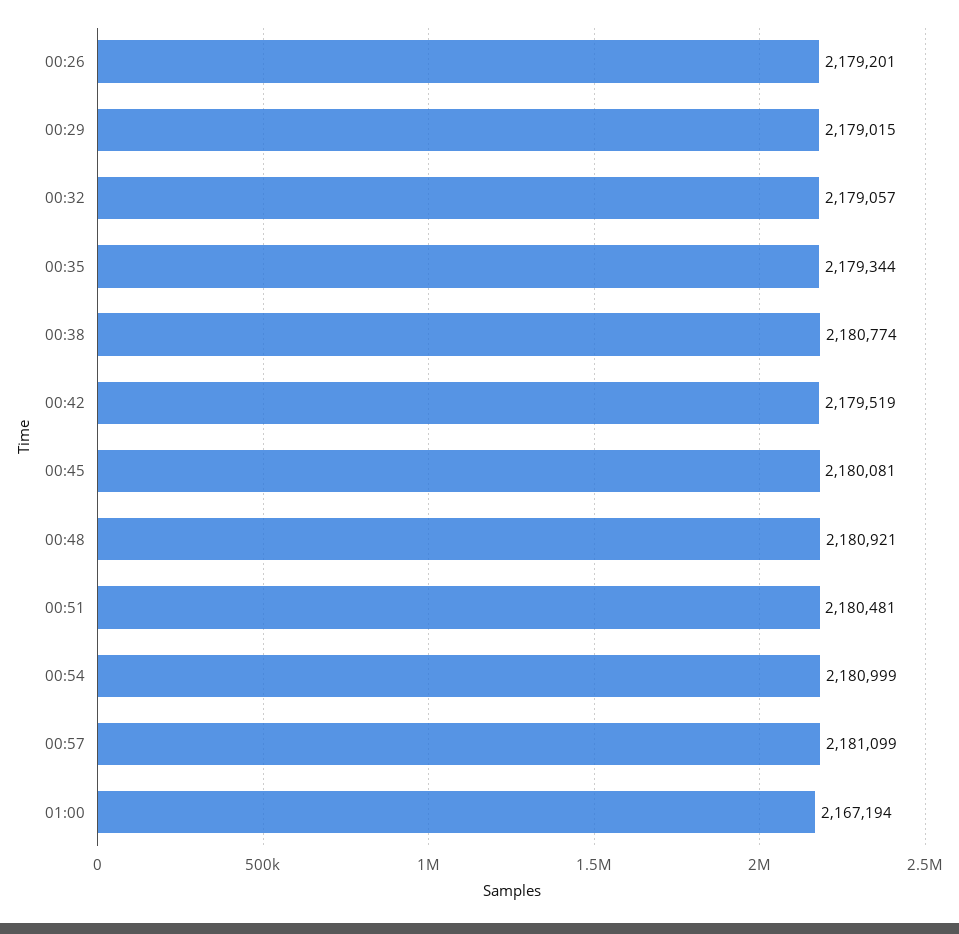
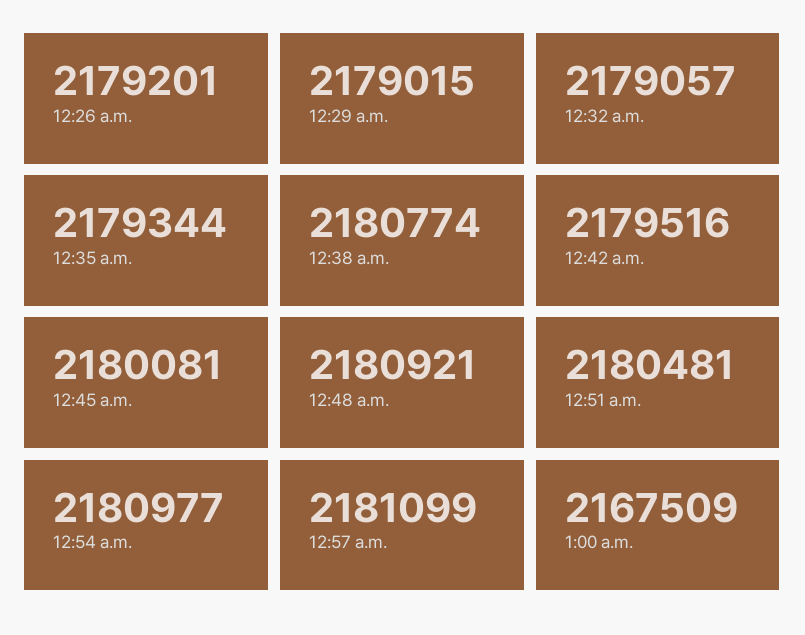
00:42: 2179519 -> 2179516
00:54: 2180999 -> 2180977
01:00: 2167194 -> 2167509

